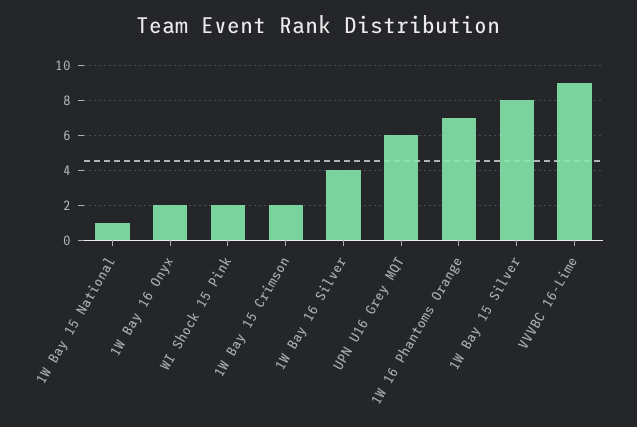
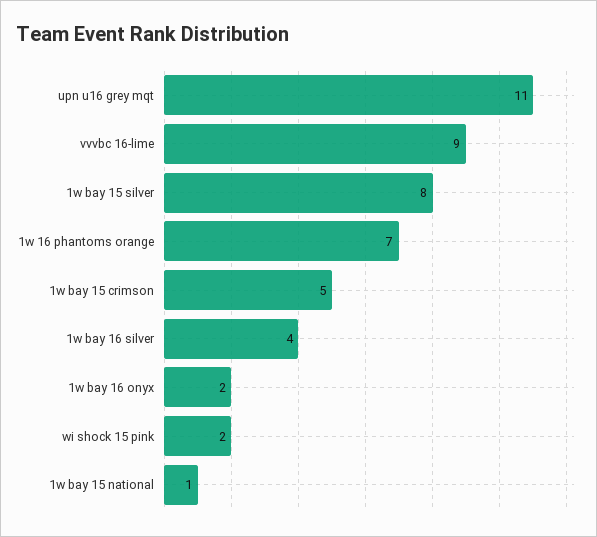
1W Bay 15 Crimson: 2 -> 5
UPN U16 Grey MQT: 6 -> 11

